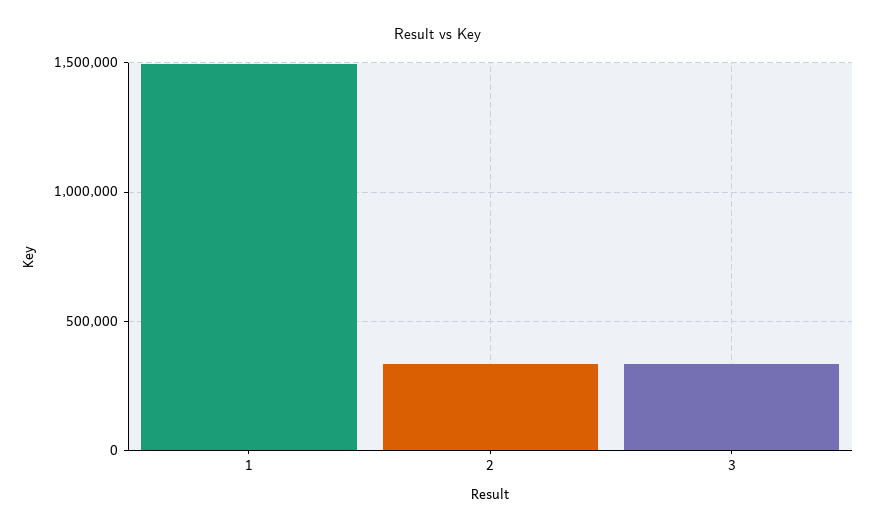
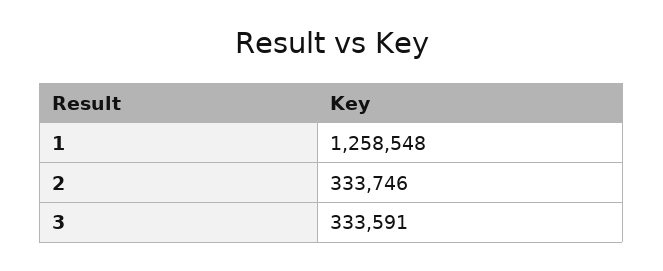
1: 1500000 -> 1258548

